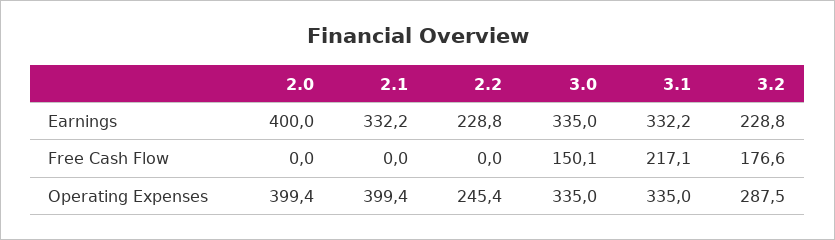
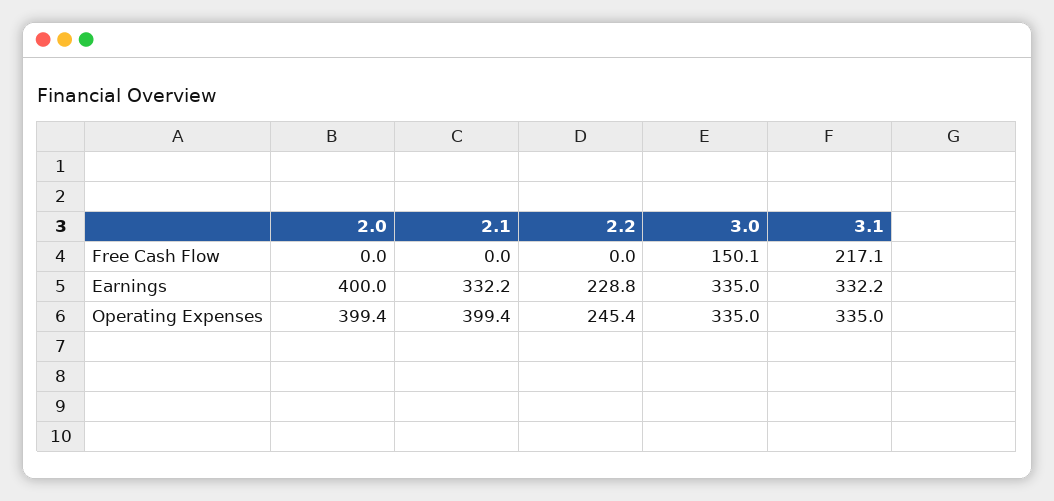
3.2, Earnings: 228.8 -> none
3.2, Free Cash Flow: 176.6 -> none
3.2, Operating Expenses: 287.5 -> none

